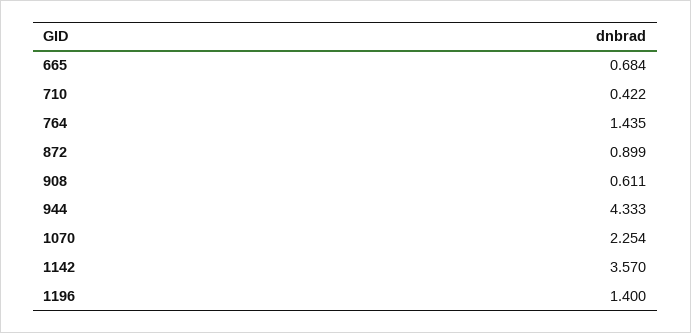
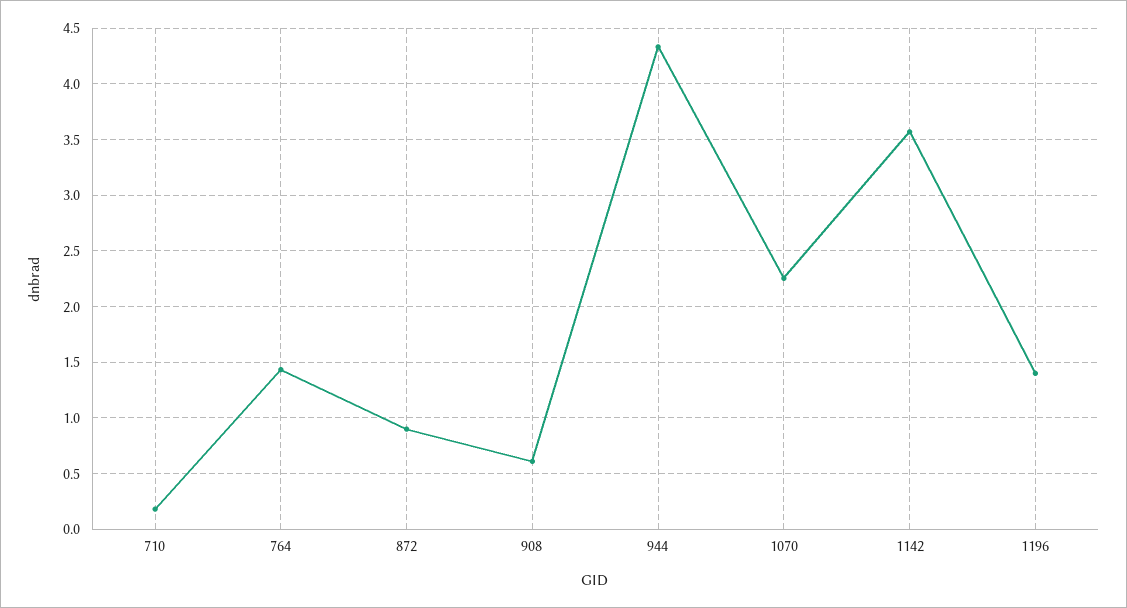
665: 0.684 -> none
710: 0.422 -> 0.2

